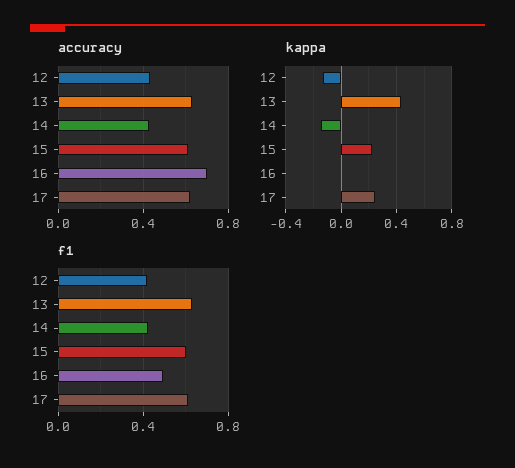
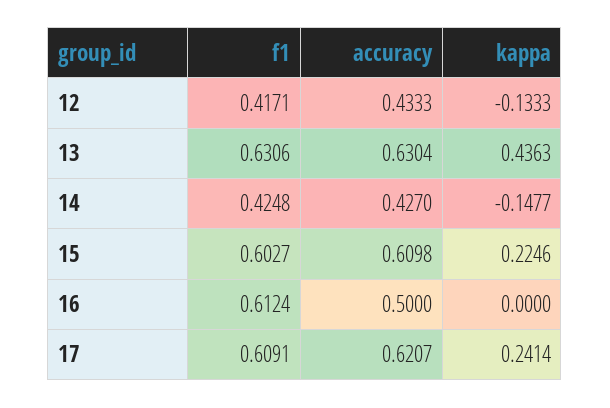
accuracy, 16: 0.7 -> 0.5
f1, 16: 0.5 -> 0.6124

